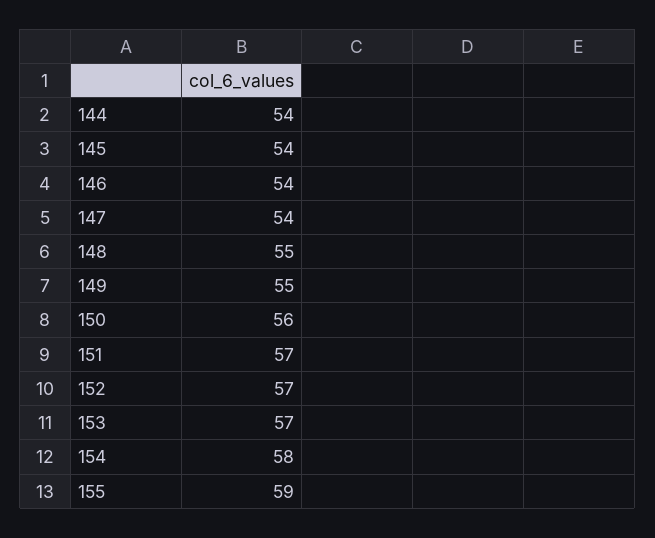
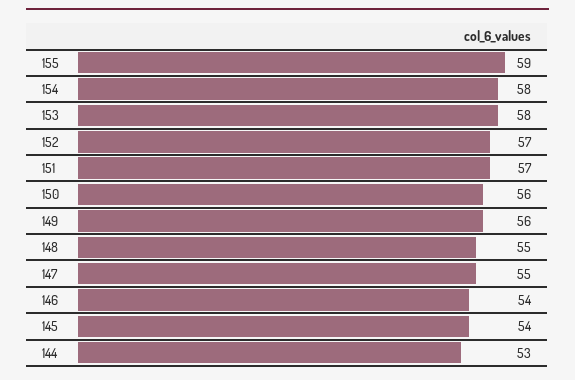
144: 54 -> 53
147: 54 -> 55
149: 55 -> 56
153: 57 -> 58

